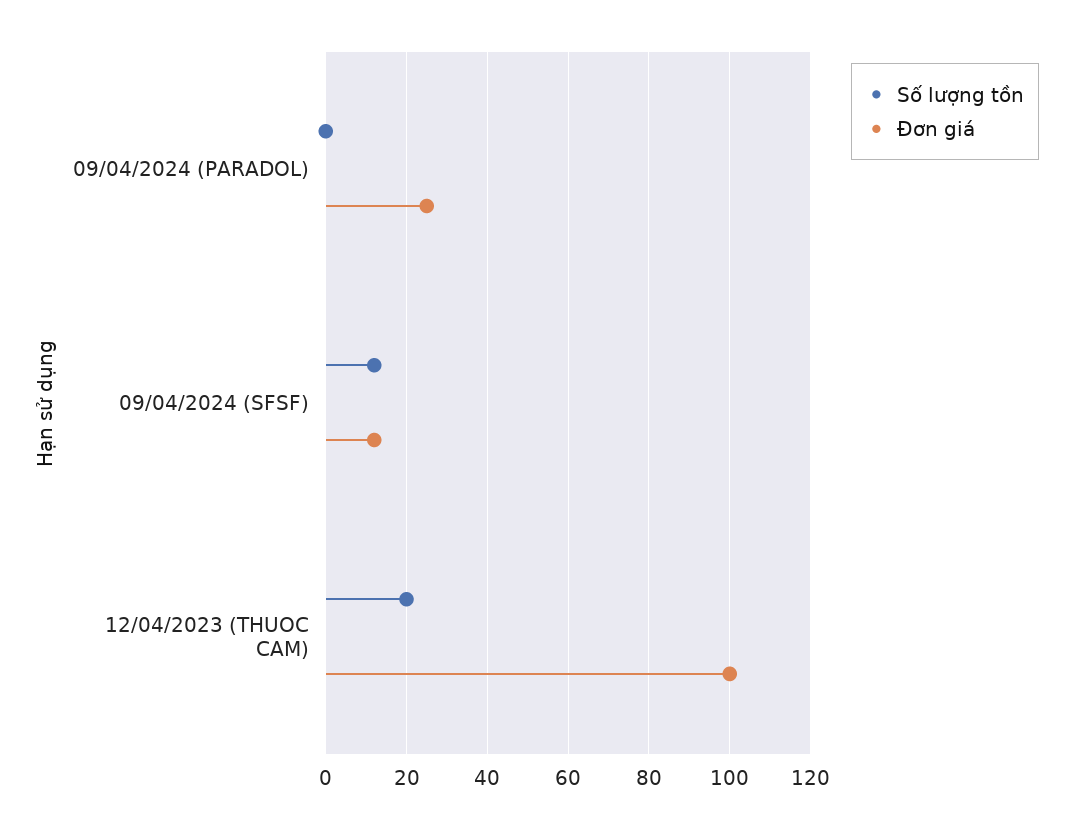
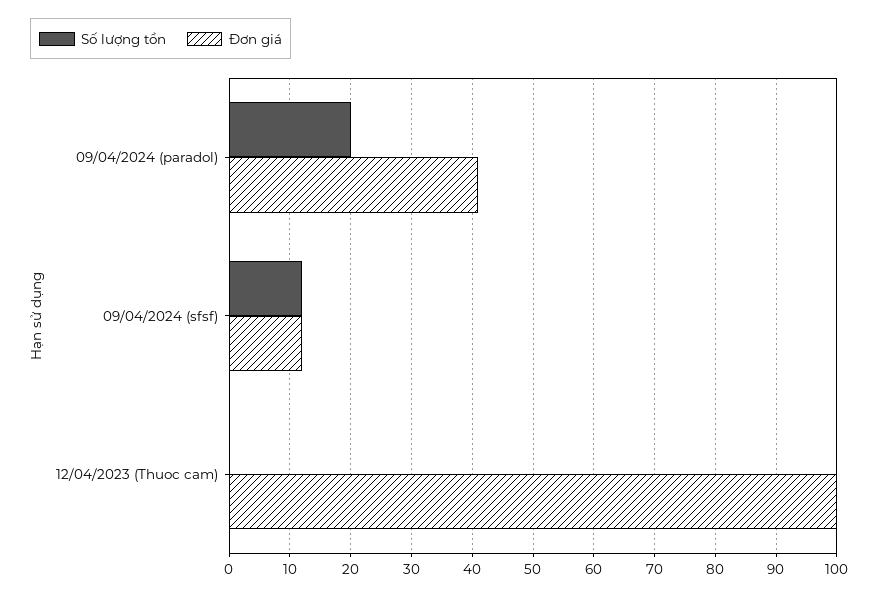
Số lượng tồn, 09/04/2024 (PARADOL): 0 -> 20
Đơn giá, 09/04/2024 (PARADOL): 25 -> 41
Số lượng tồn, 12/04/2023 (THUOC CAM): 20 -> 0

